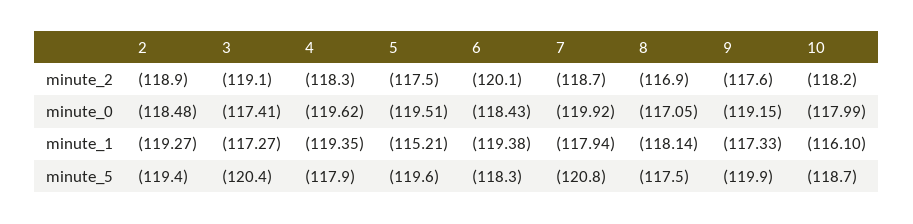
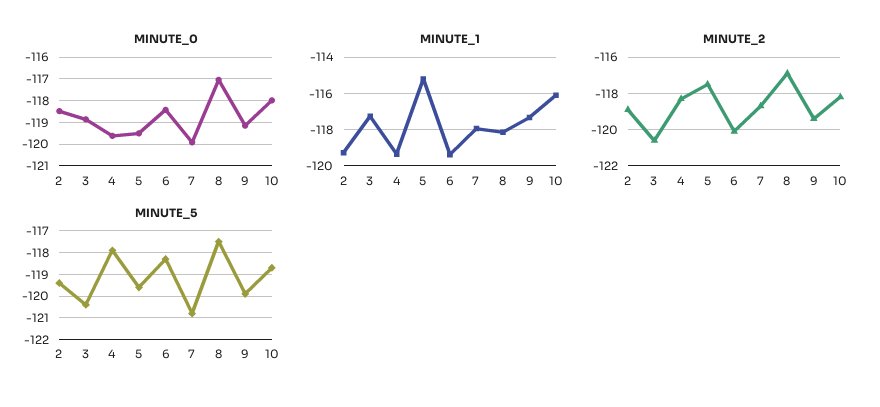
minute_2, 3: -119.1 -> -120.5
minute_2, 9: -117.6 -> -119.5
minute_0, 3: -117.41 -> -119

